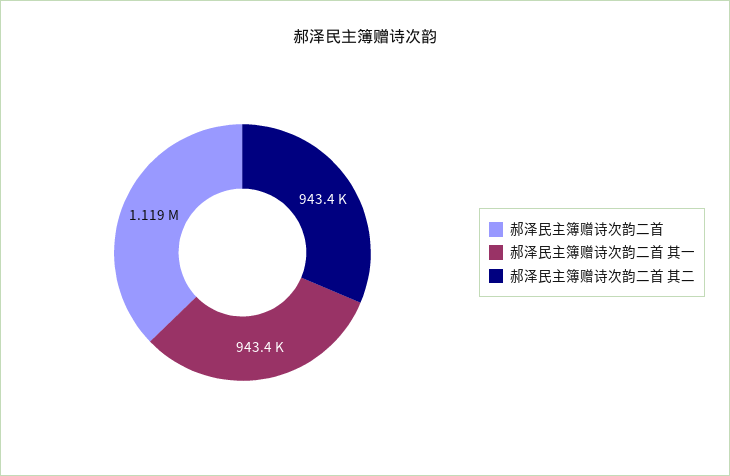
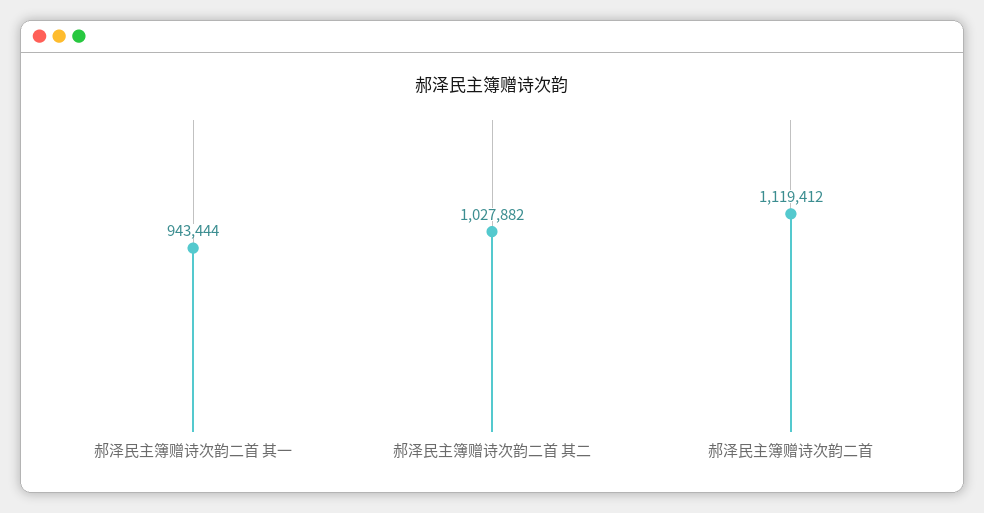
郝泽民主簿赠诗次韵二首 其二: 943400 -> 1027882

